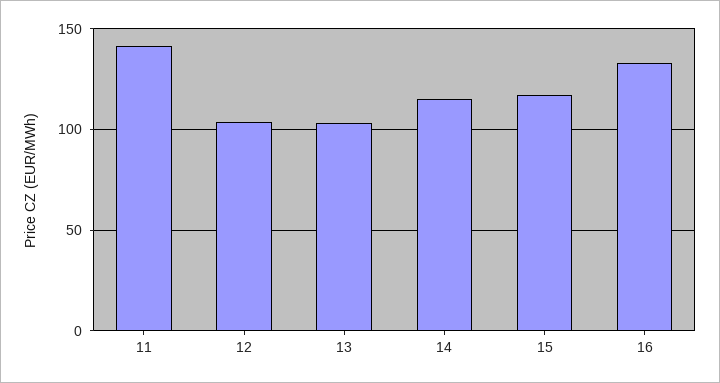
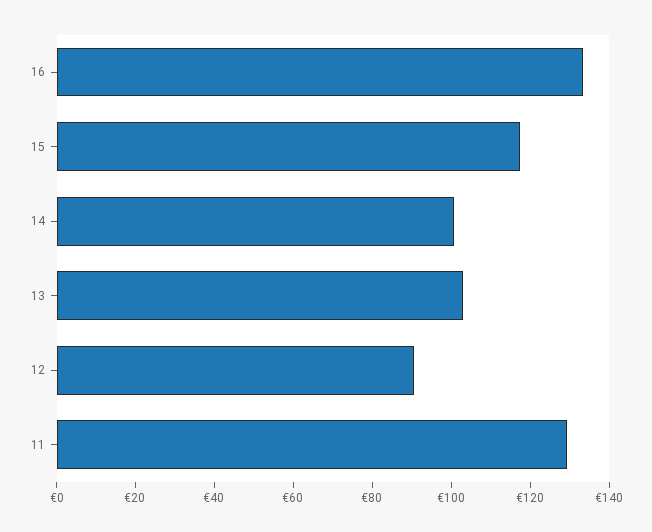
11: 140 -> 130
12: 105 -> 90
14: 115 -> 100

